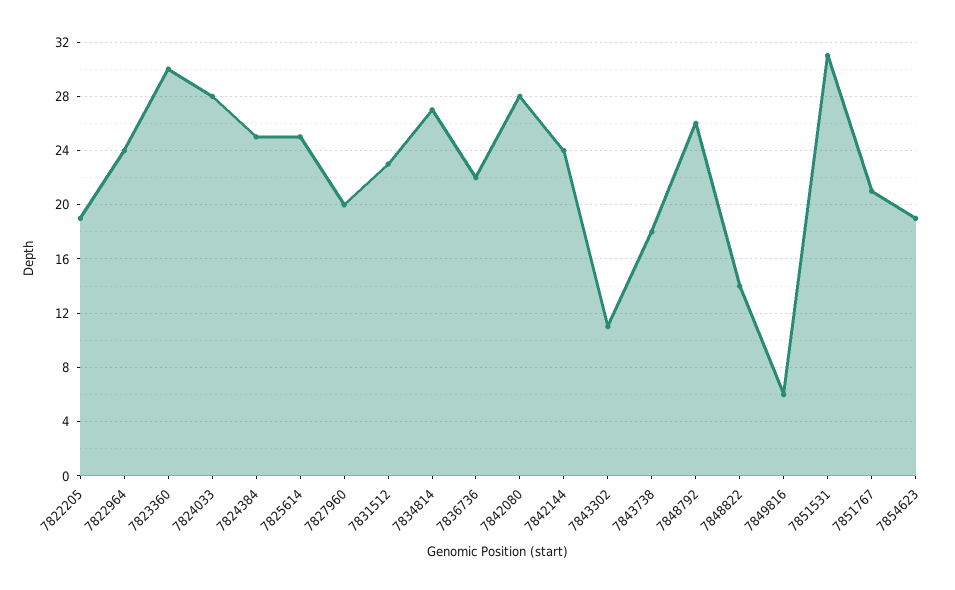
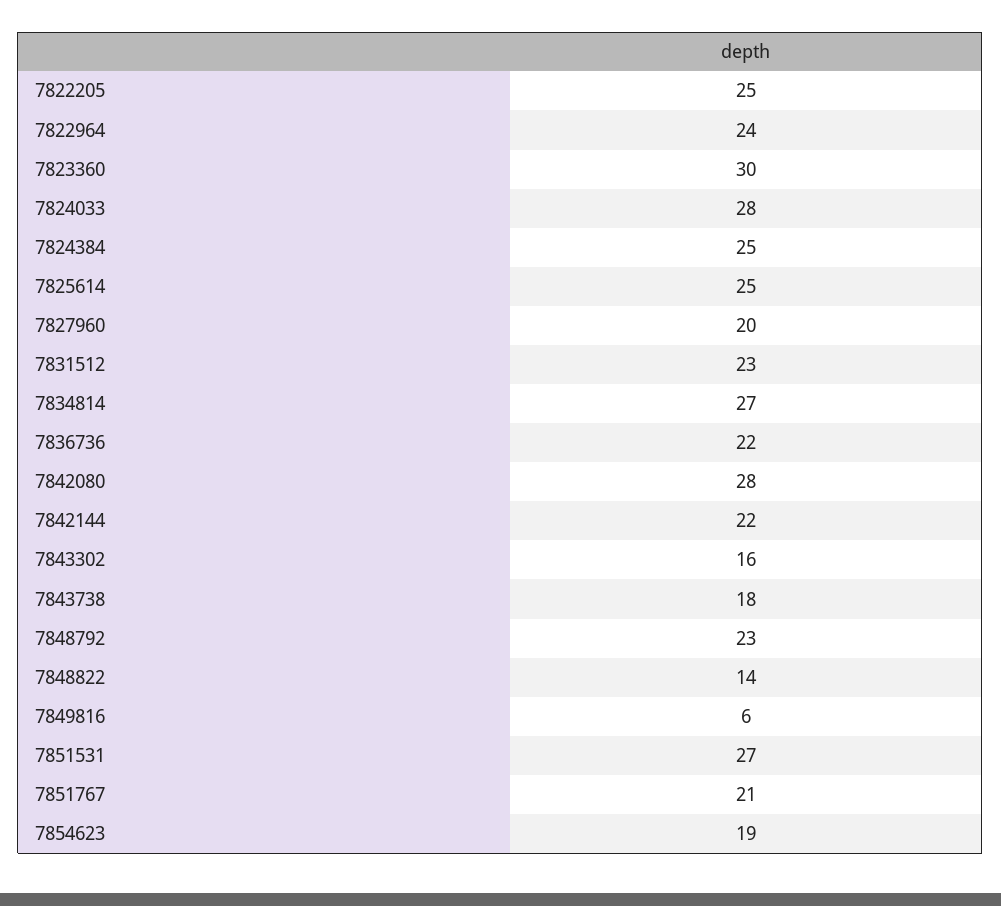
7822205: 19 -> 25
7842144: 24 -> 22
7843302: 11 -> 16
7848792: 26 -> 23
7851531: 31 -> 27

